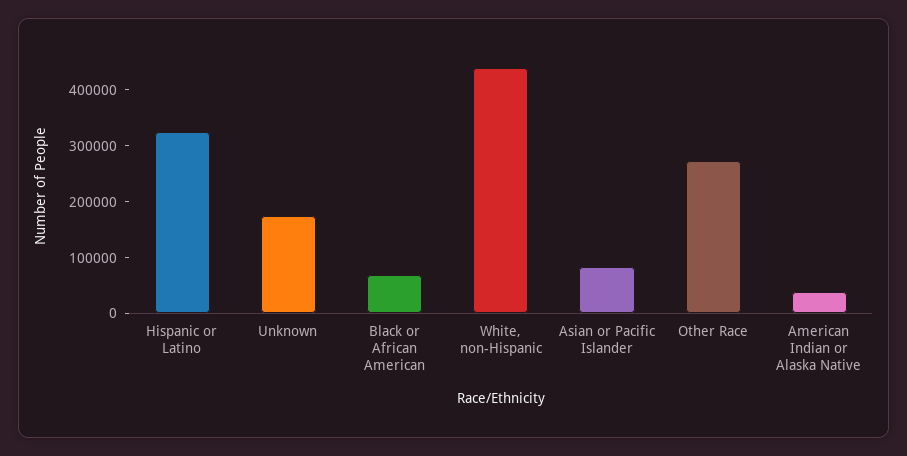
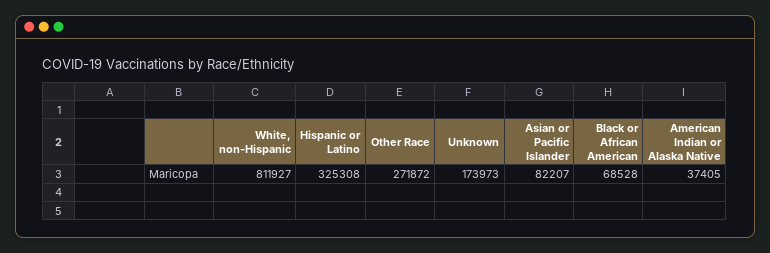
White, non-Hispanic: 440000 -> 811927

